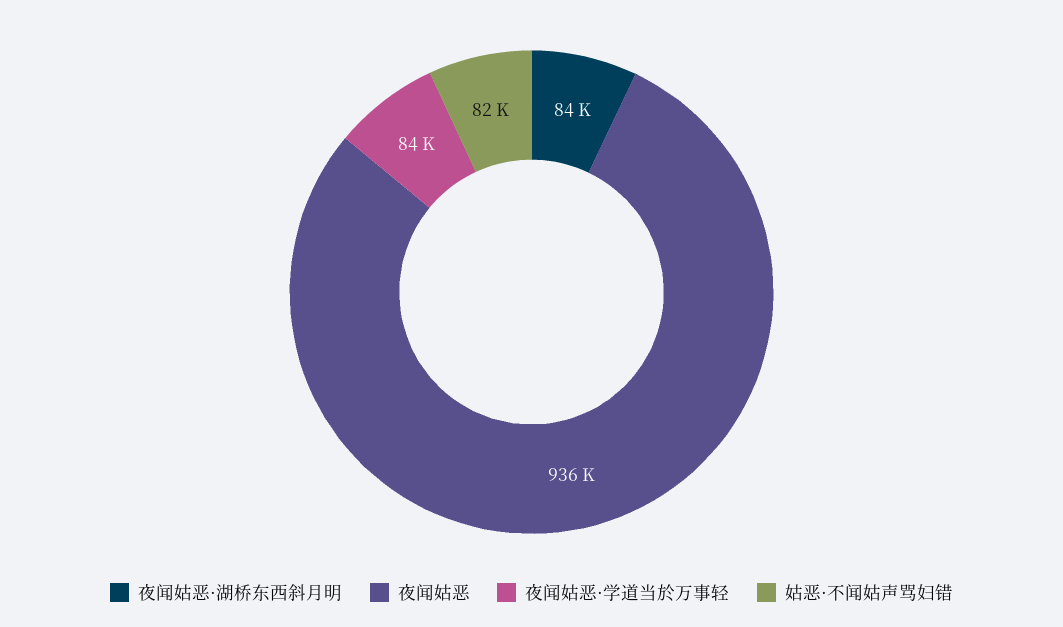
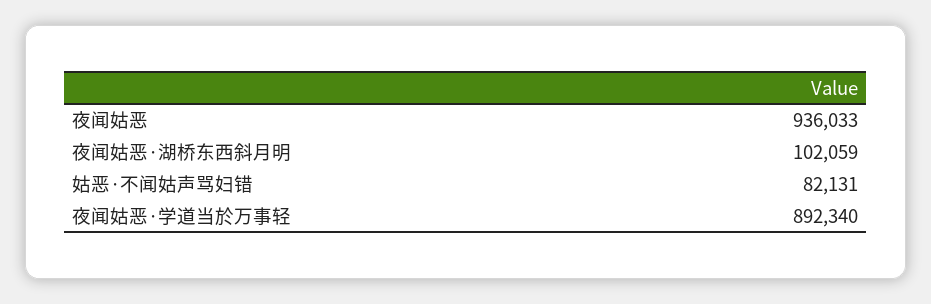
夜闻姑恶·湖桥东西斜月明: 84000 -> 102059
夜闻姑恶·学道当於万事轻: 84000 -> 892340

